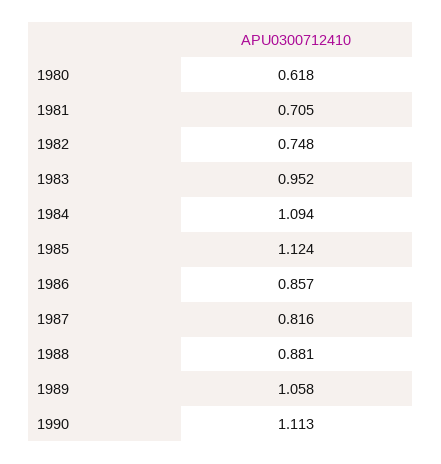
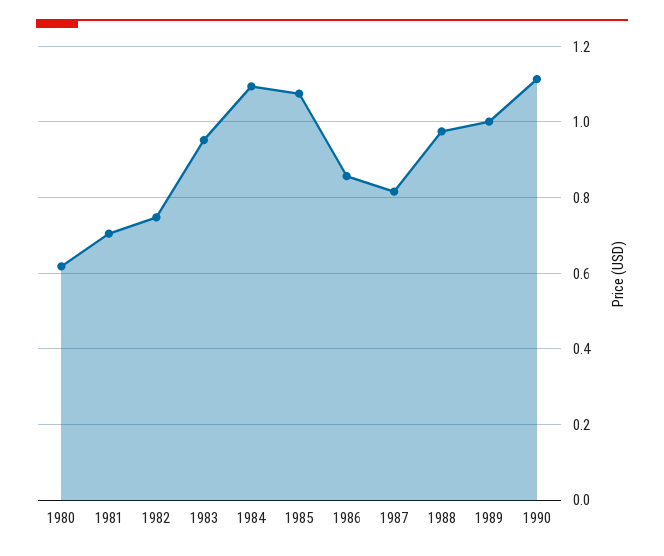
1985: 1.124 -> 1.08
1988: 0.881 -> 0.98
1989: 1.058 -> 1

